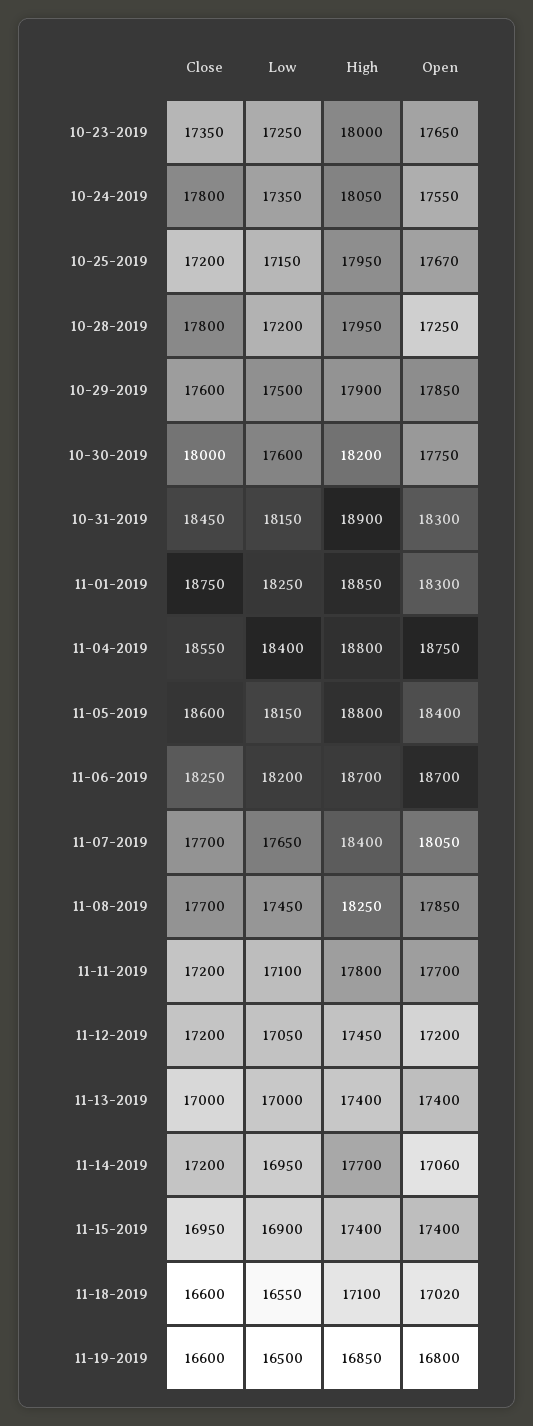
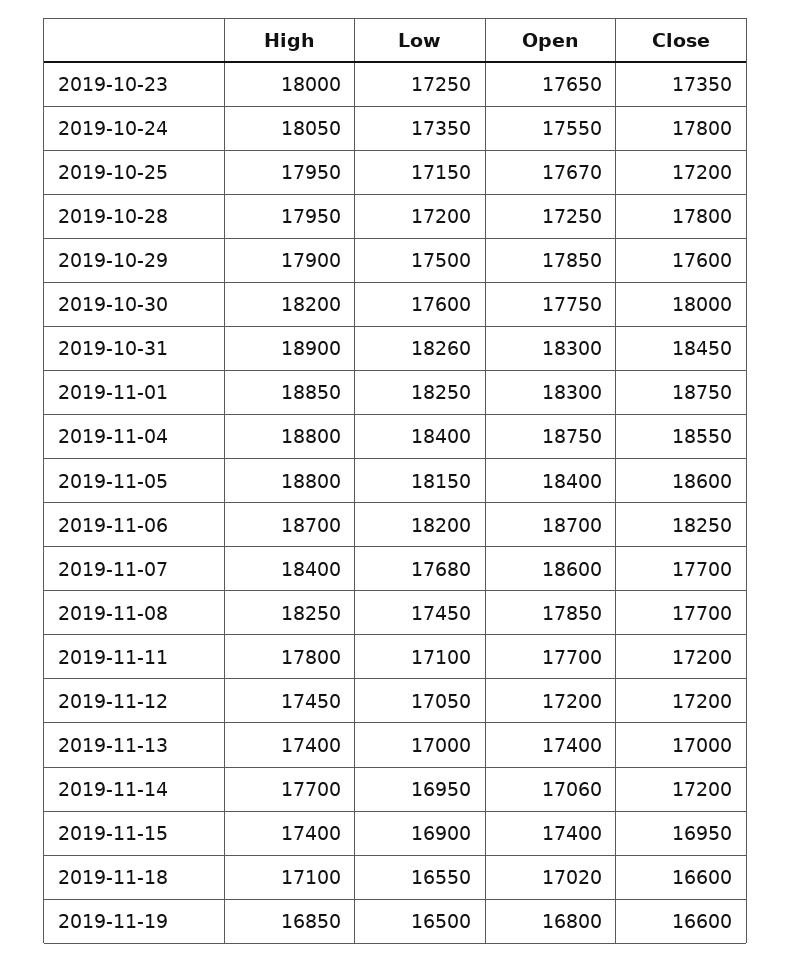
Low, 10-31-2019: 18150 -> 18260
Low, 11-07-2019: 17650 -> 17680
Open, 11-07-2019: 18050 -> 18600

